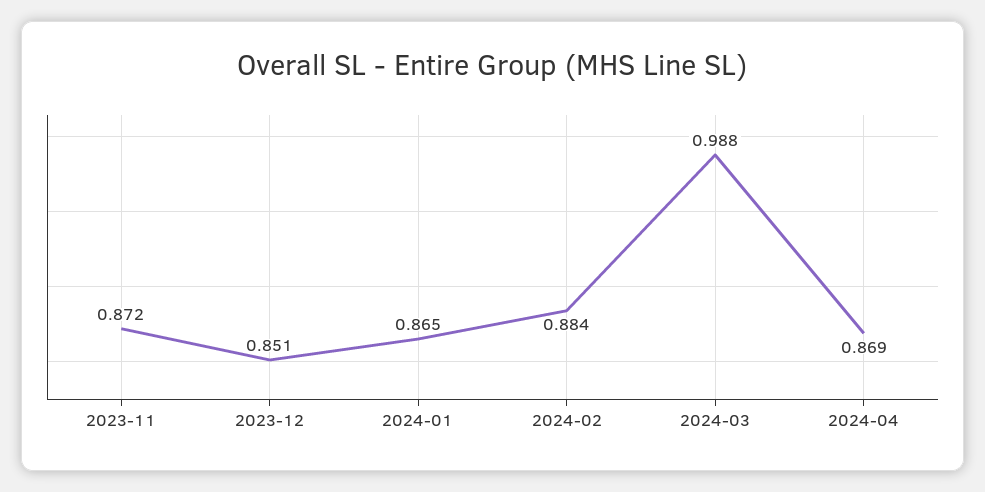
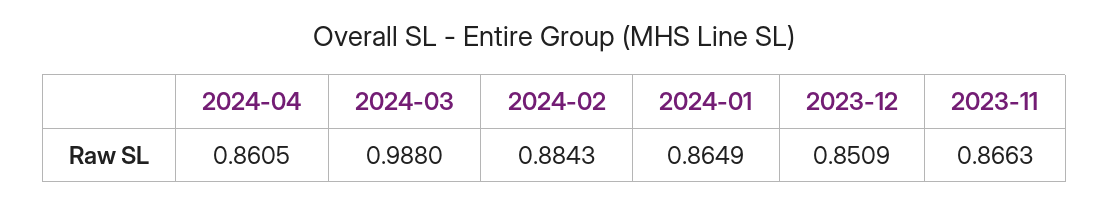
2023-11: 0.872 -> 0.8663
2024-04: 0.869 -> 0.8605

